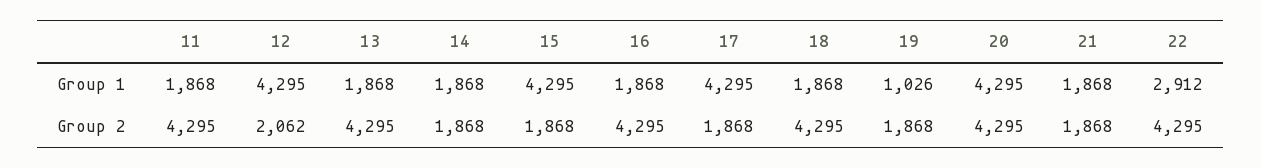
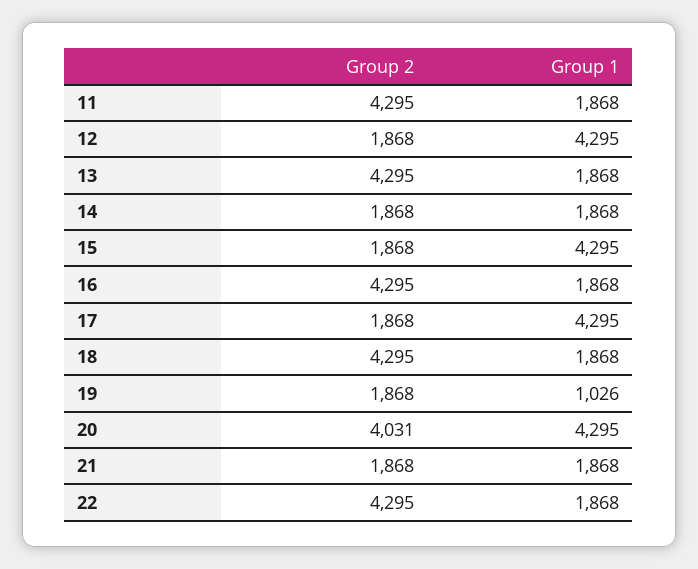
22, Group 1: 2912 -> 1868
12, Group 2: 2062 -> 1868
20, Group 2: 4295 -> 4031

